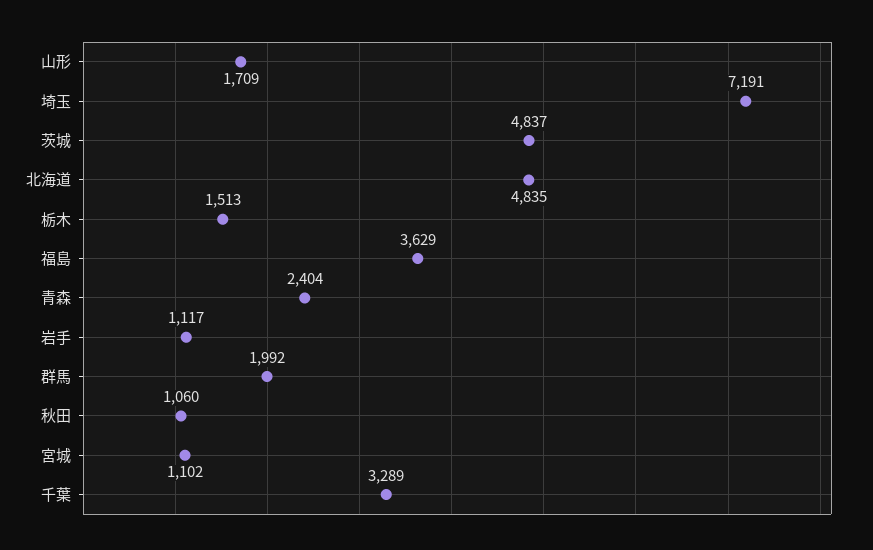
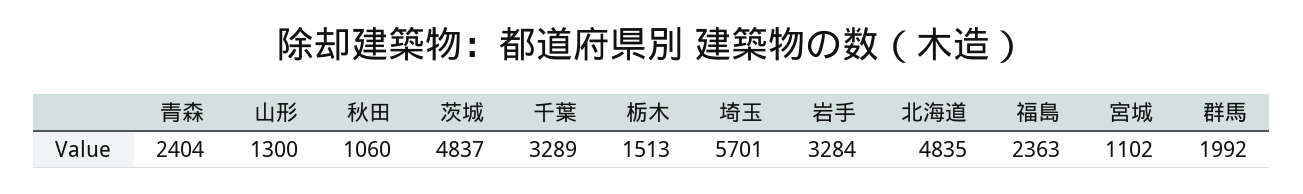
山形: 1709 -> 1300
埼玉: 7191 -> 5701
福島: 3629 -> 2363
岩手: 1117 -> 3284

